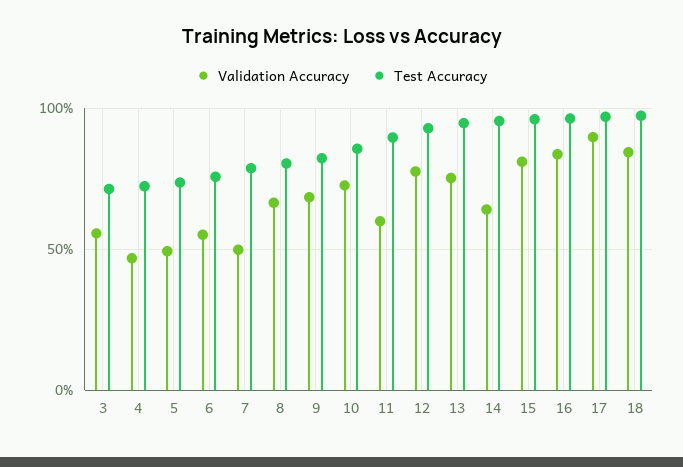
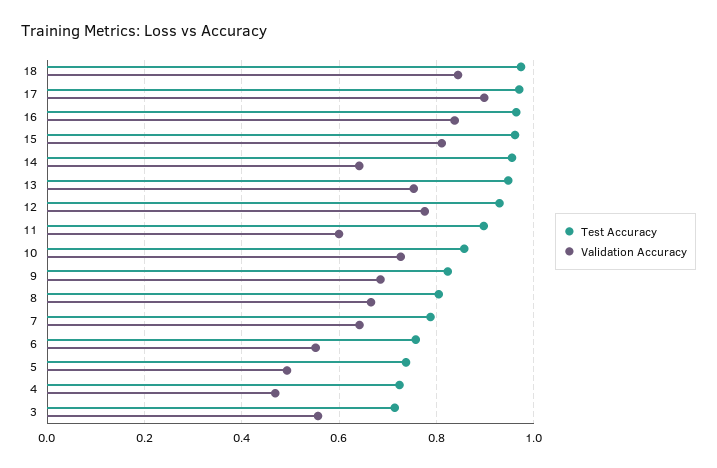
Validation Accuracy, 7: 0.5 -> 0.64

